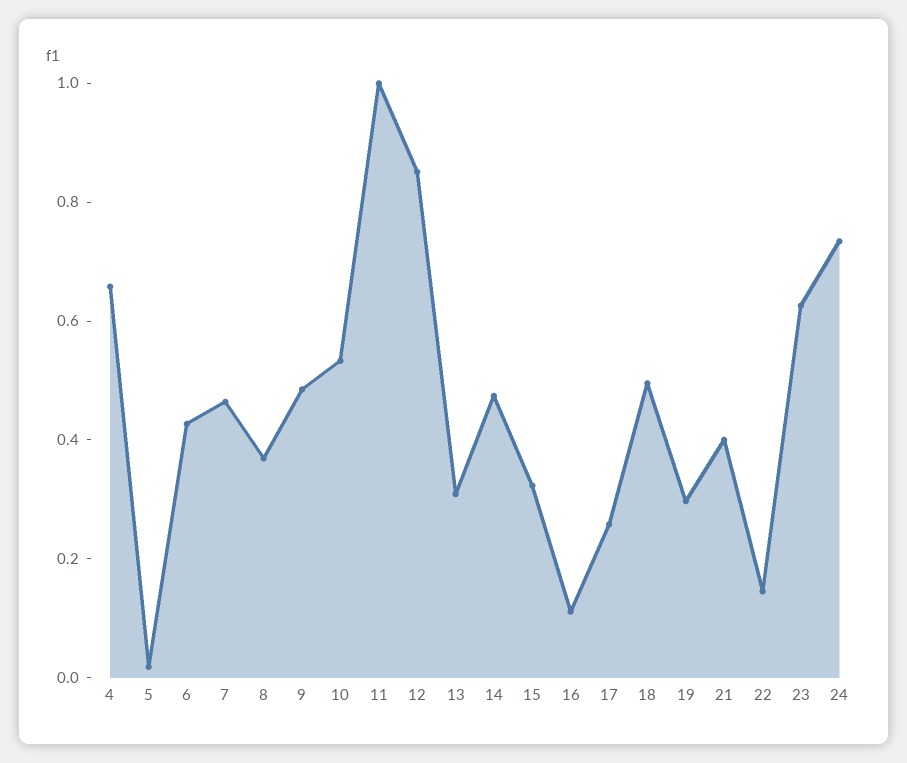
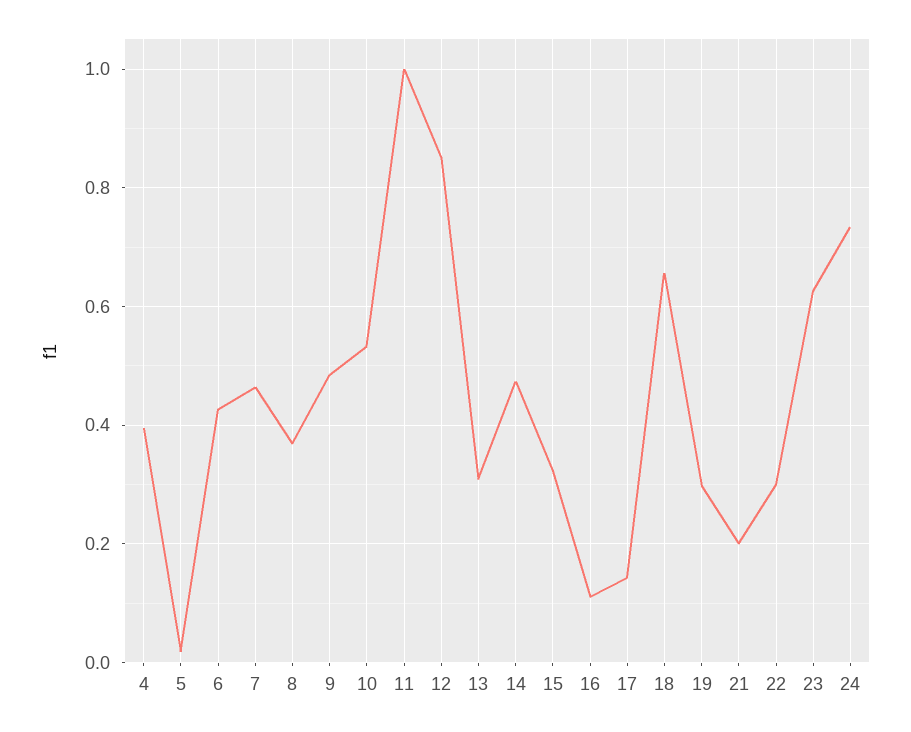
4: 0.65 -> 0.4
17: 0.25 -> 0.14
18: 0.5 -> 0.66
21: 0.4 -> 0.2
22: 0.15 -> 0.3

